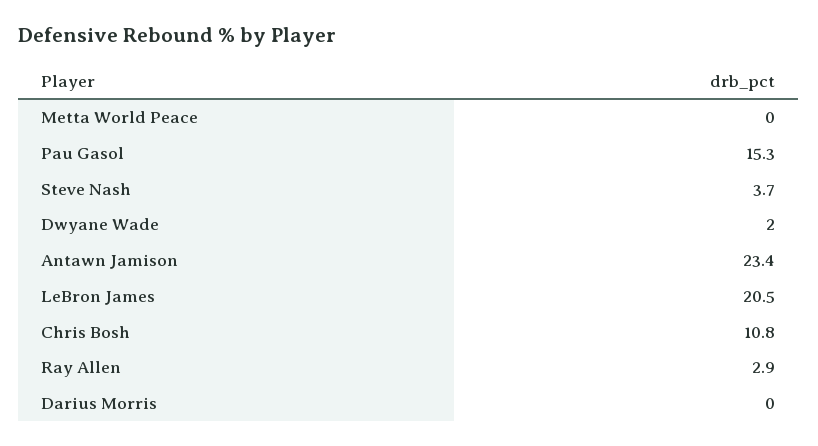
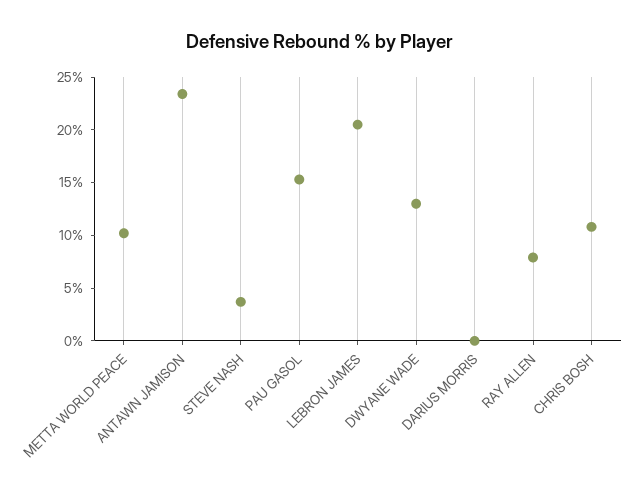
Metta World Peace: 0 -> 10
Dwyane Wade: 2 -> 13
Ray Allen: 2.9 -> 8

